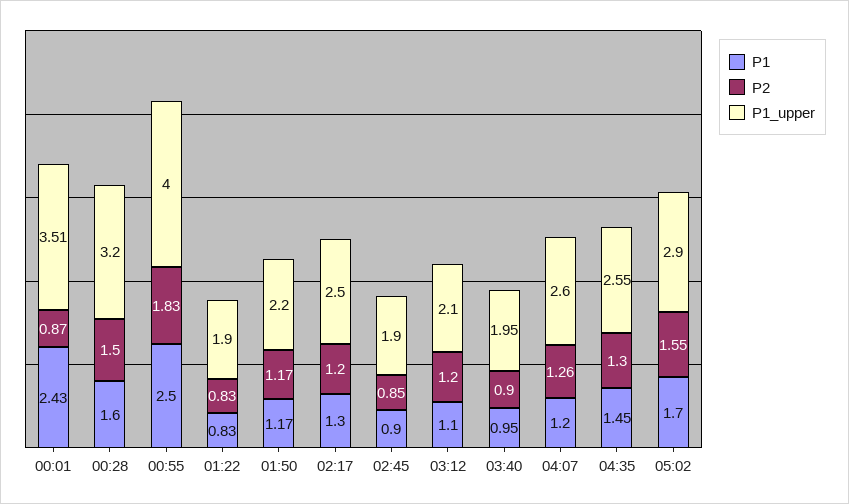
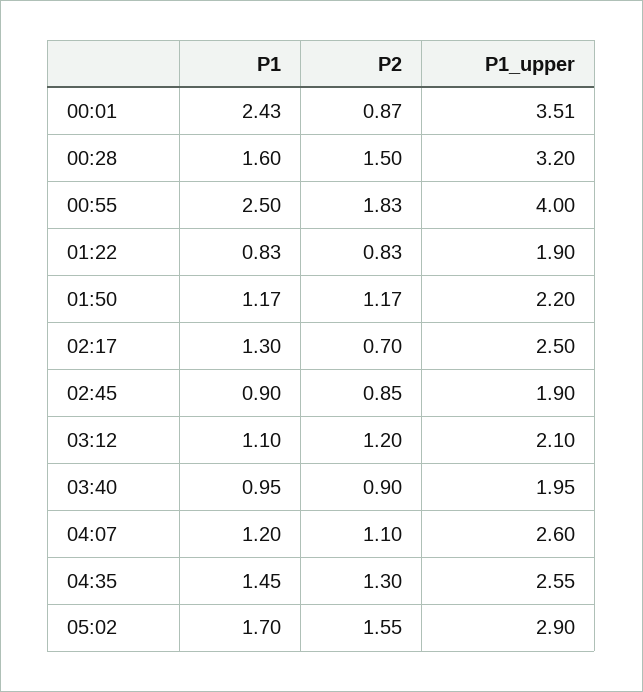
P2, 02:17: 1.2 -> 0.7
P2, 04:07: 1.26 -> 1.1

